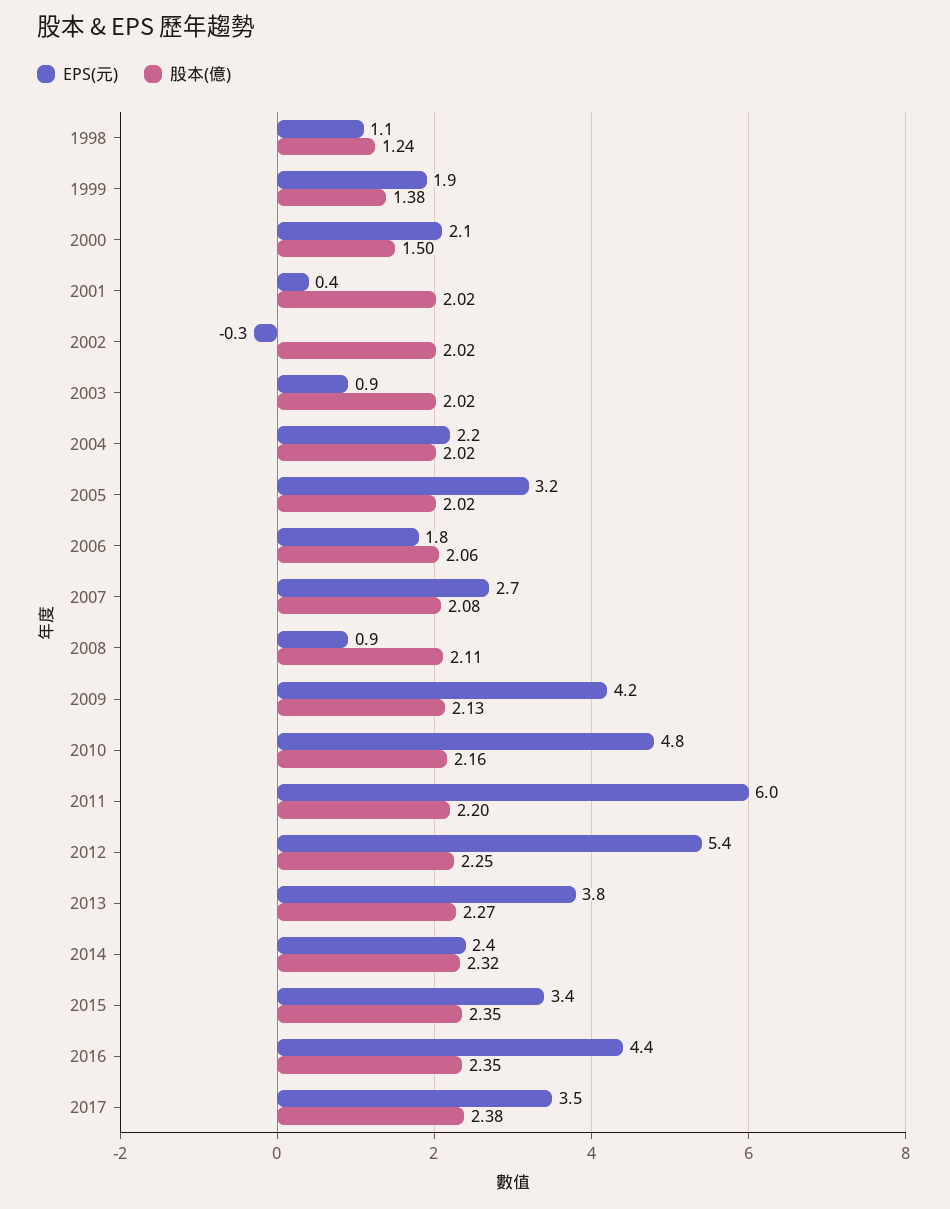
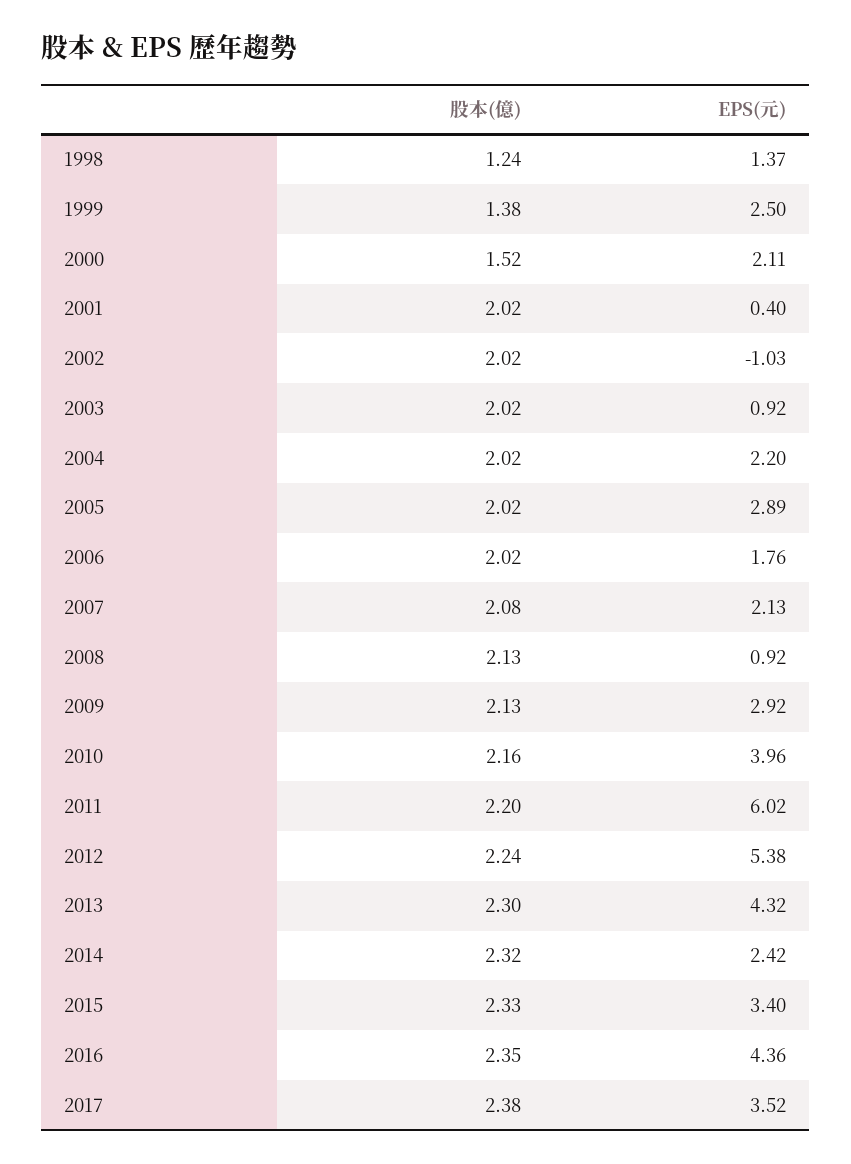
EPS(元), 1998: 1.1 -> 1.37
EPS(元), 1999: 1.9 -> 2.5
股本(億), 2000: 1.5 -> 1.52
EPS(元), 2002: -0.3 -> -1.03
EPS(元), 2005: 3.2 -> 2.89
股本(億), 2006: 2.06 -> 2.02
EPS(元), 2007: 2.7 -> 2.13
股本(億), 2008: 2.11 -> 2.13
EPS(元), 2009: 4.2 -> 2.92
EPS(元), 2010: 4.8 -> 3.96
股本(億), 2012: 2.25 -> 2.24
EPS(元), 2013: 3.8 -> 4.32
股本(億), 2013: 2.27 -> 2.3
股本(億), 2015: 2.35 -> 2.33

